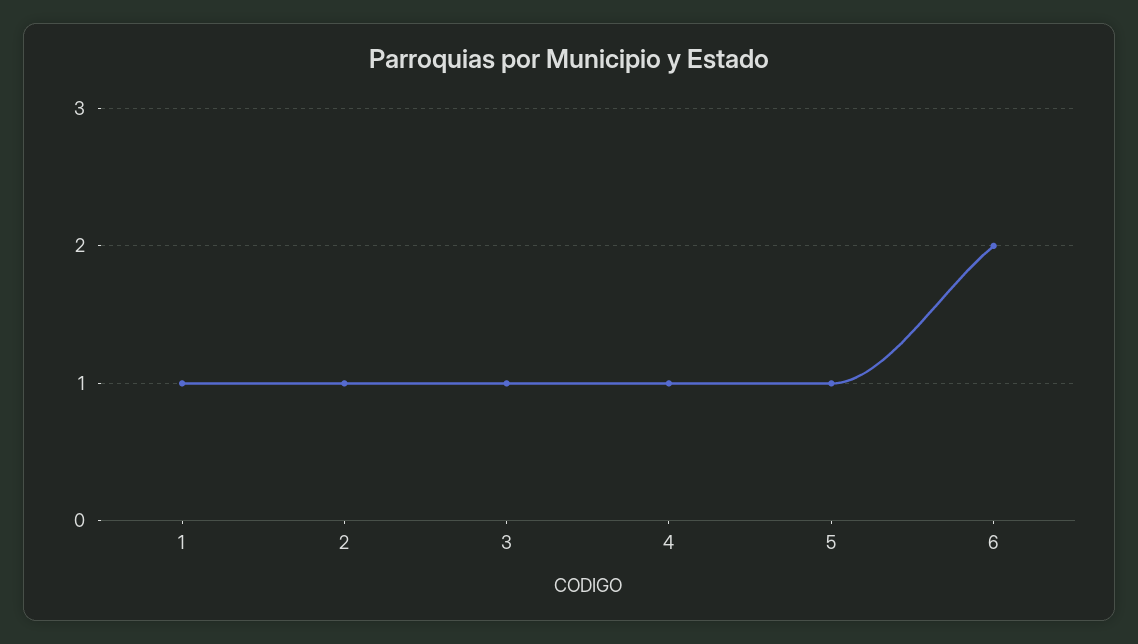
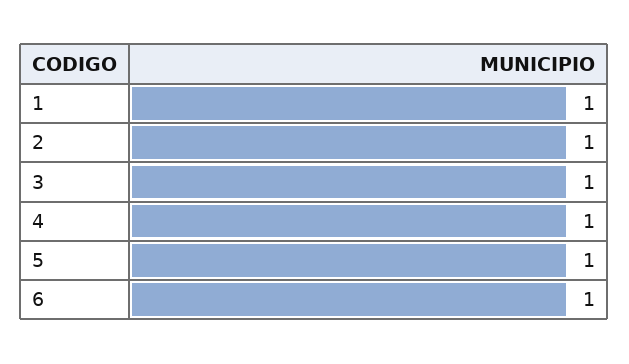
6: 2 -> 1

